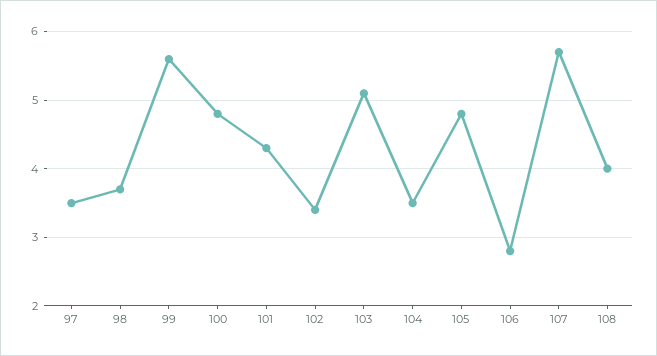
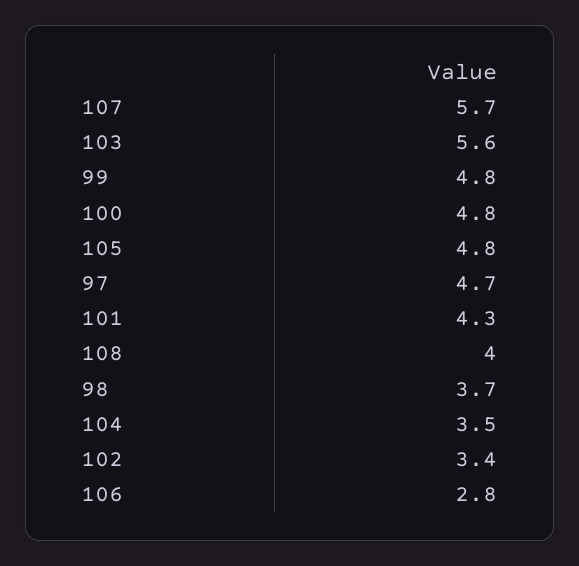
97: 3.5 -> 4.7
99: 5.6 -> 4.8
103: 5.1 -> 5.6

